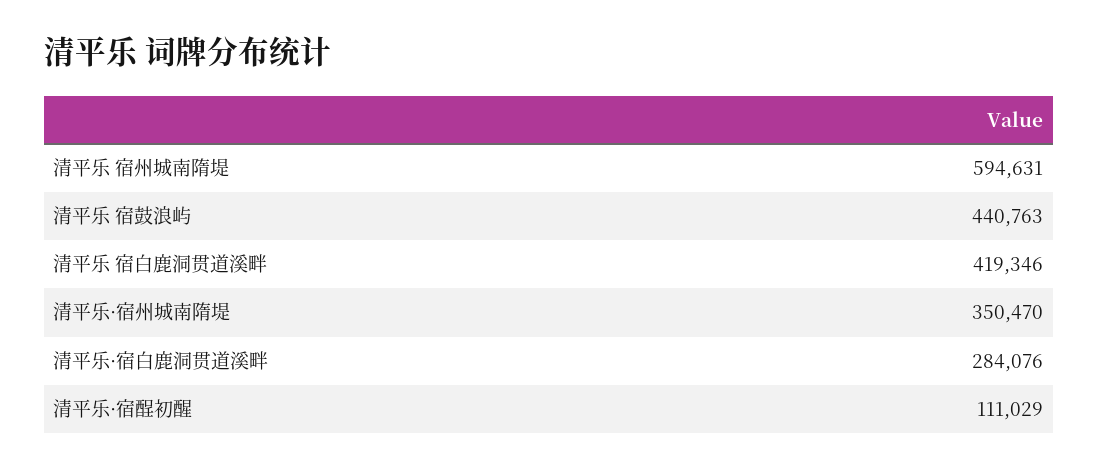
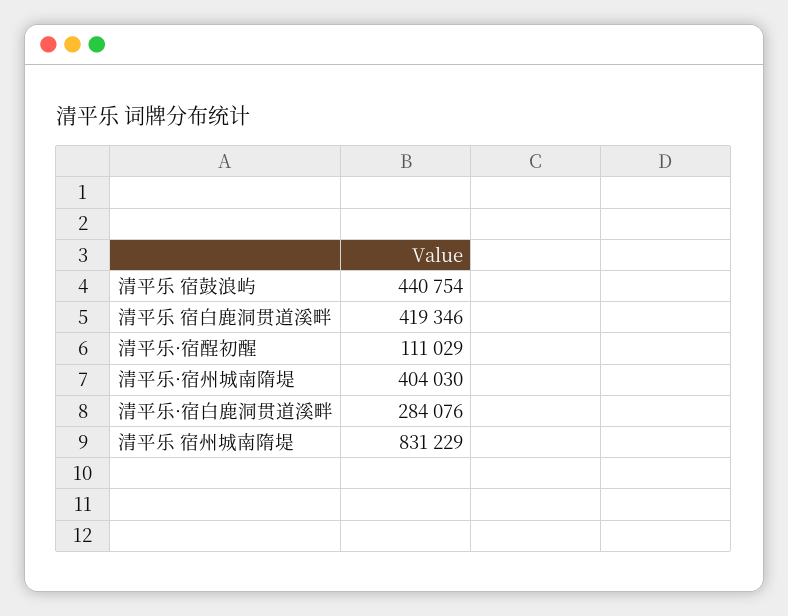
清平乐 宿州城南隋堤: 594631 -> 831229
清平乐 宿鼓浪屿: 440763 -> 440754
清平乐·宿州城南隋堤: 350470 -> 404030

